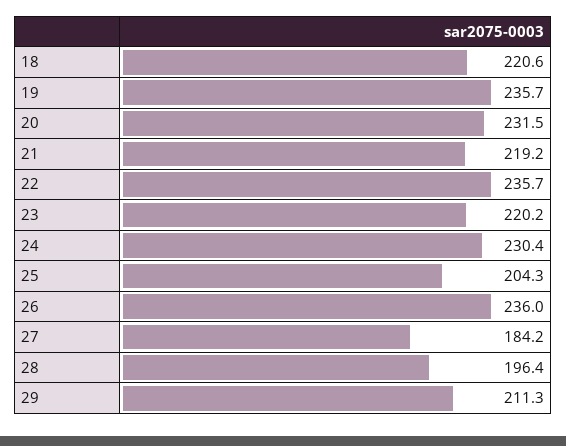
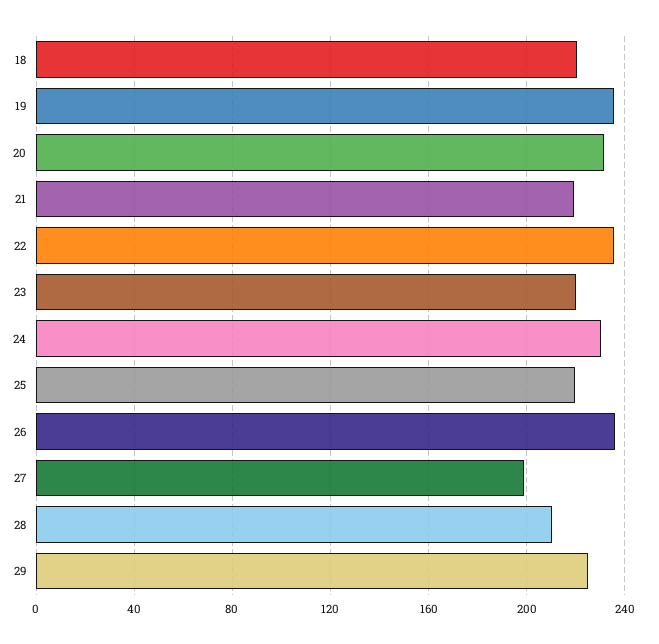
25: 204.3 -> 220
27: 184.2 -> 200
28: 196.4 -> 210
29: 211.3 -> 225

